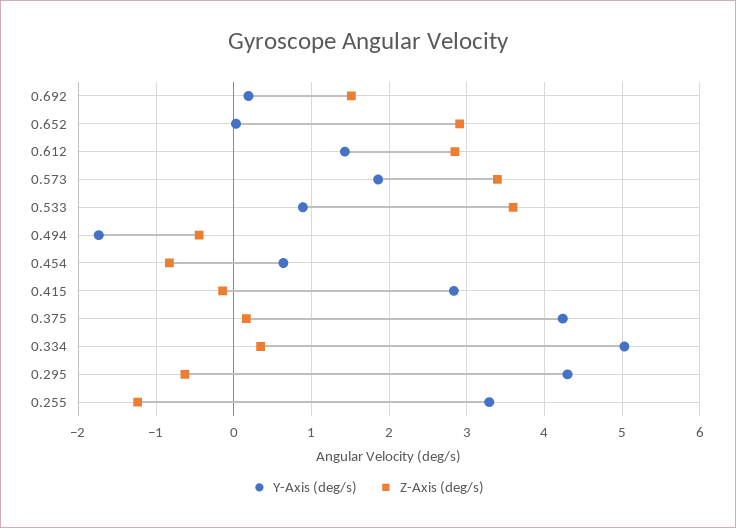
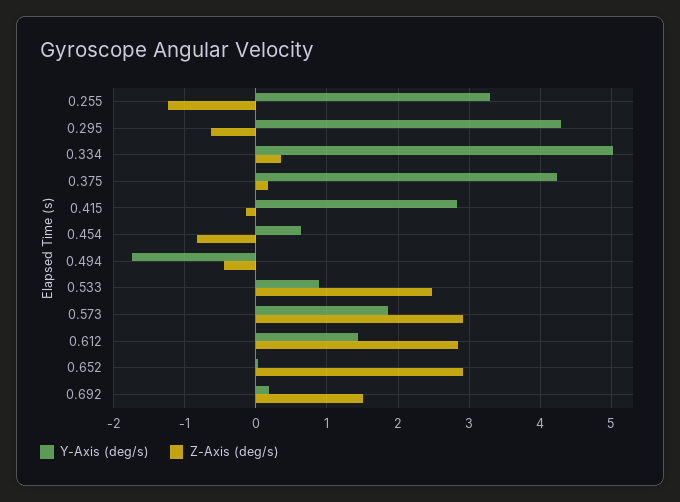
Z-Axis (deg/s), 0.573: 3.4 -> 2.9
Z-Axis (deg/s), 0.533: 3.6 -> 2.5

